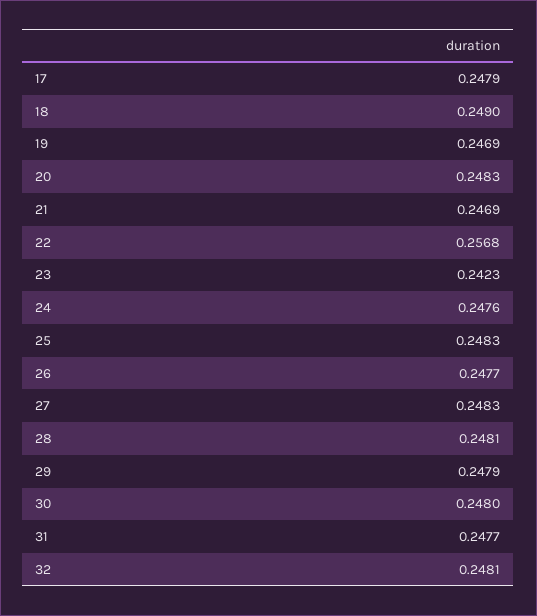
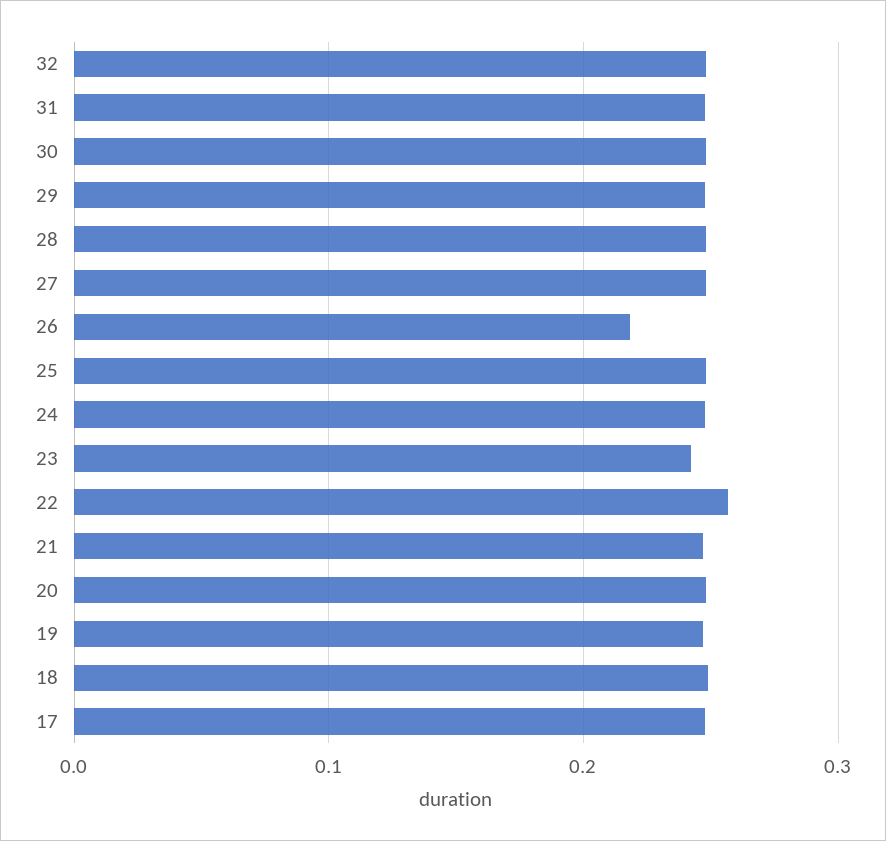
26: 0.2477 -> 0.22

